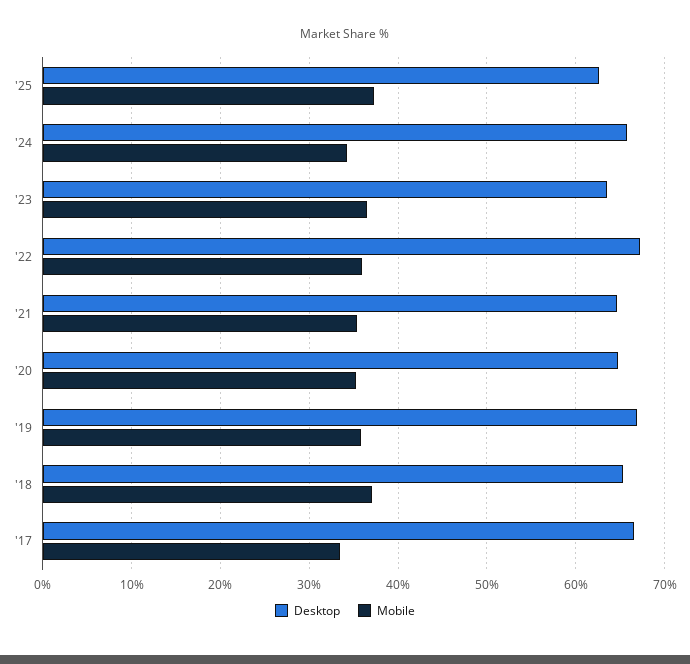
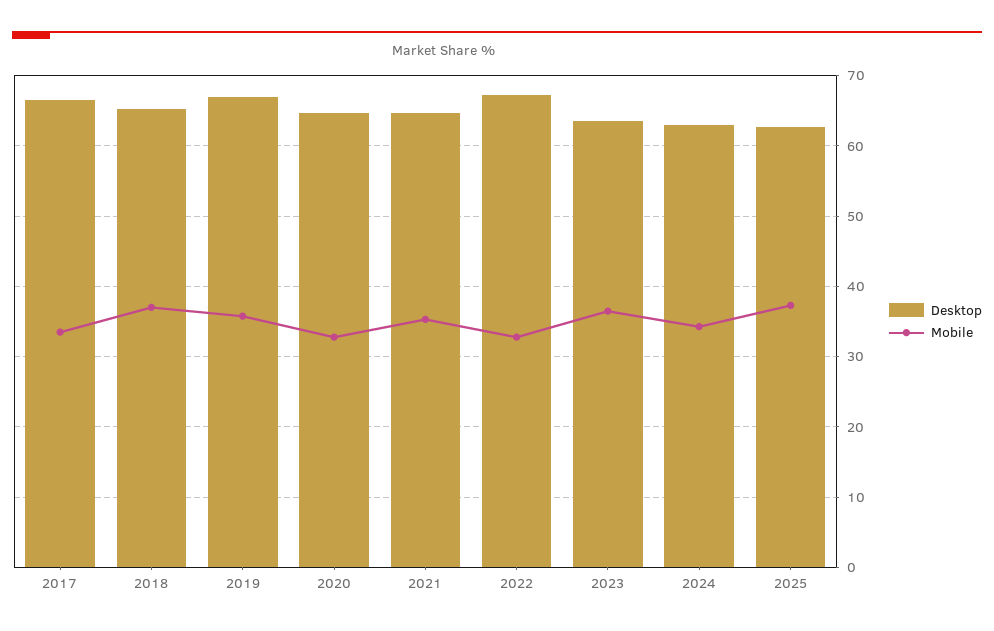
Desktop, '24: 66 -> 63
Mobile, '22: 36 -> 33
Mobile, '20: 35 -> 33

